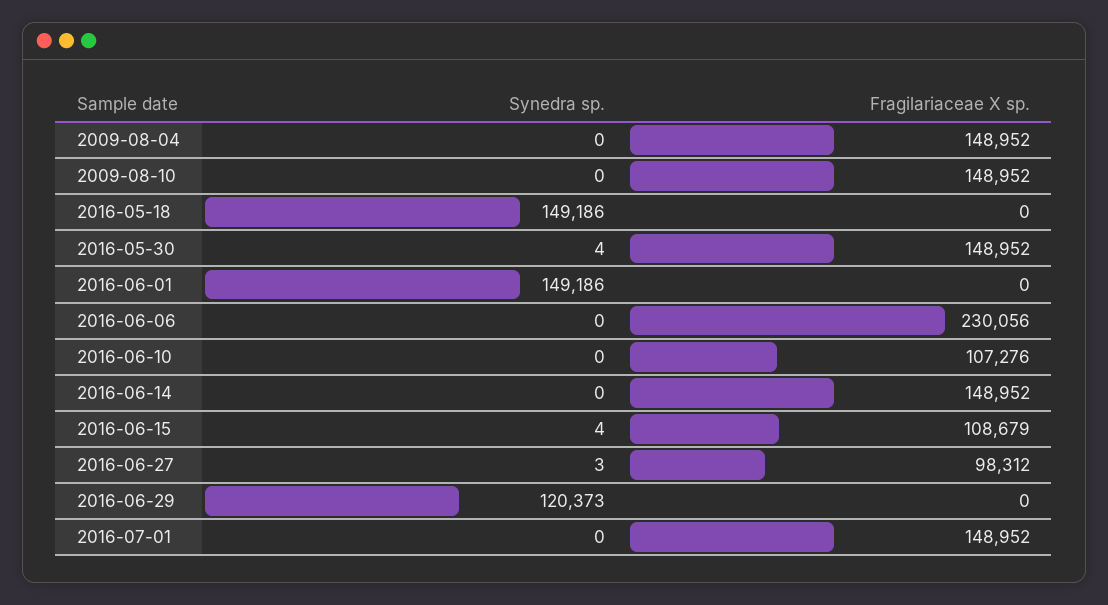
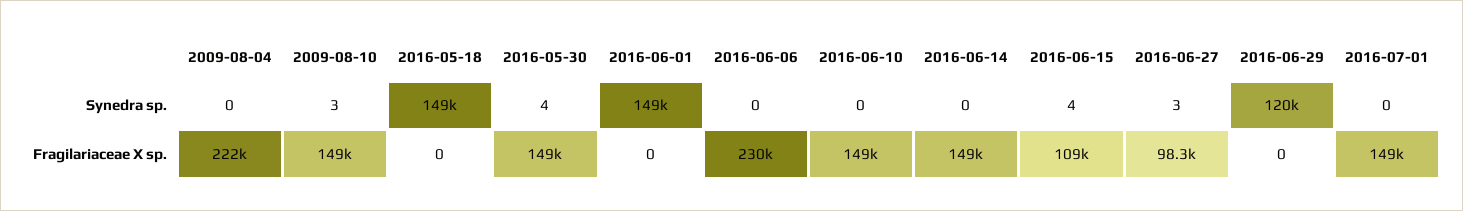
Fragilariaceae X sp., 2009-08-04: 148952 -> 222000
Synedra sp., 2009-08-10: 0 -> 3
Fragilariaceae X sp., 2016-06-10: 107276 -> 149000

